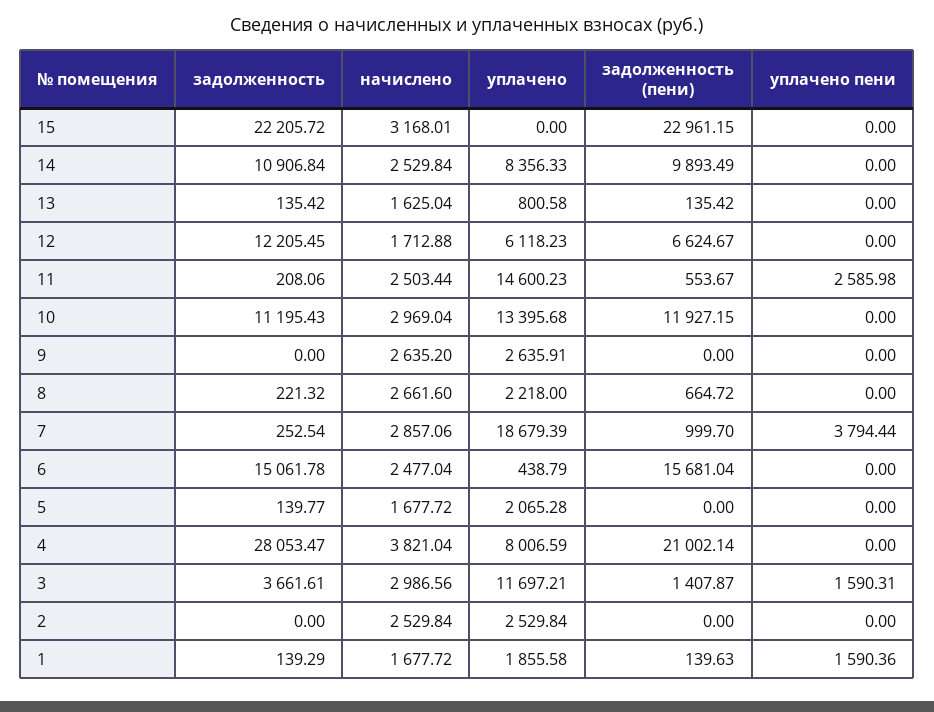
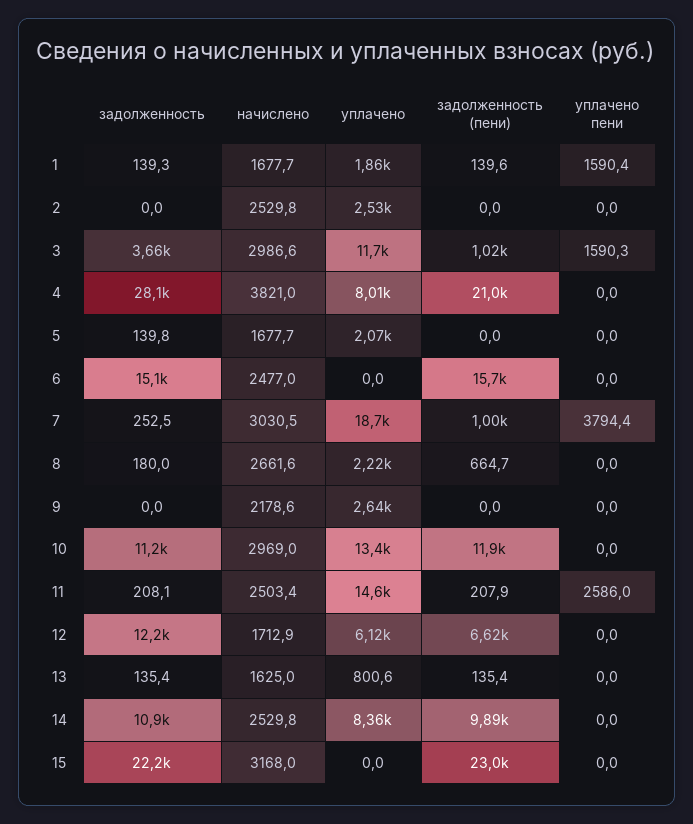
задолженность (пени), 11: 553.67 -> 207.9
начислено, 9: 2635.2 -> 2178.6
задолженность, 8: 221.32 -> 180
начислено, 7: 2857.06 -> 3030.5
уплачено, 6: 438.79 -> 0
задолженность (пени), 3: 1407.87 -> 1020

